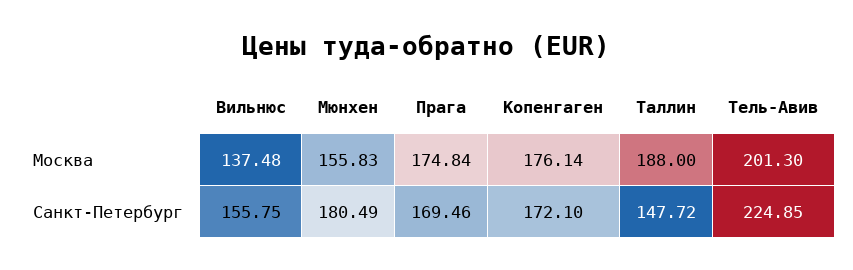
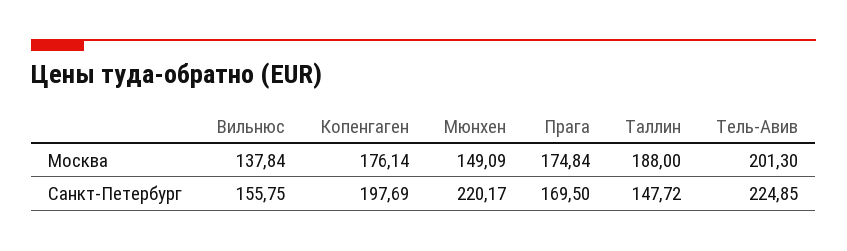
Вильнюс, Москва: 137.48 -> 137.84
Мюнхен, Москва: 155.83 -> 149.09
Мюнхен, Санкт-Петербург: 180.49 -> 220.17
Прага, Санкт-Петербург: 169.46 -> 169.5
Копенгаген, Санкт-Петербург: 172.1 -> 197.69

